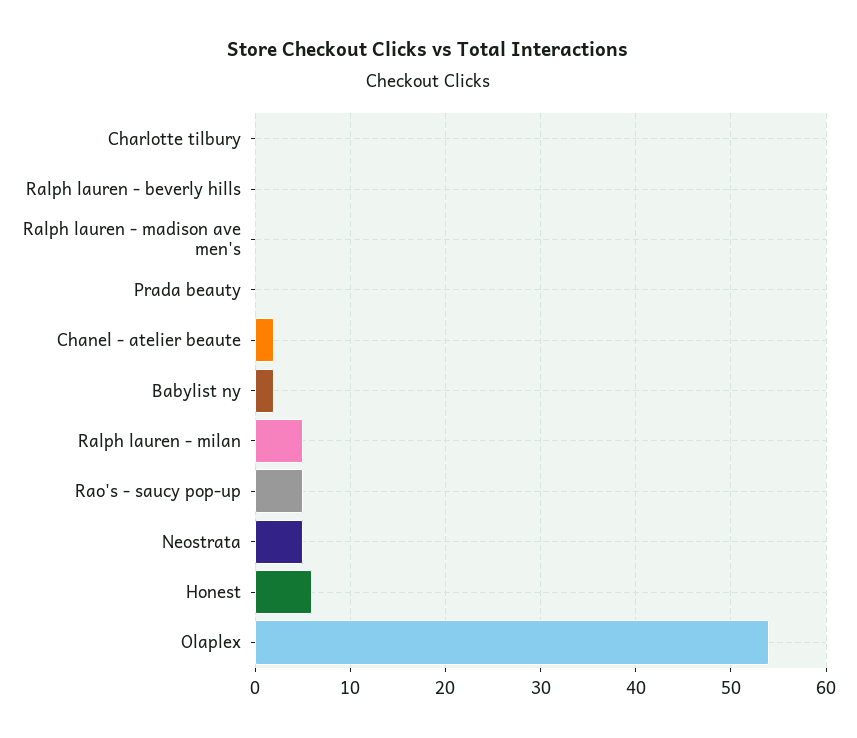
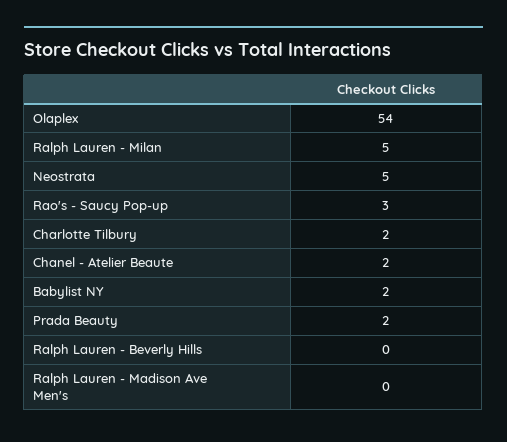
Charlotte tilbury: 0 -> 2
Prada beauty: 0 -> 2
Rao's - saucy pop-up: 5 -> 3
Honest: 6 -> none

